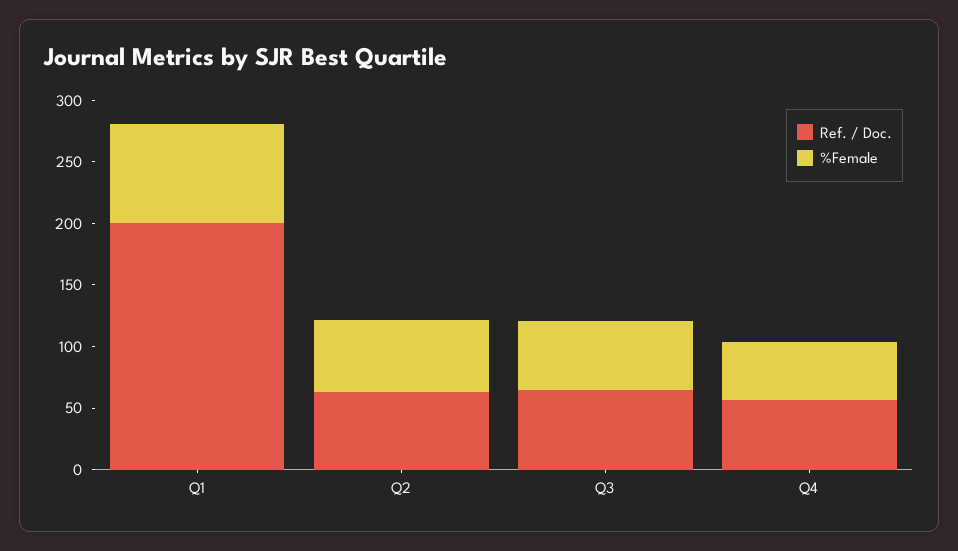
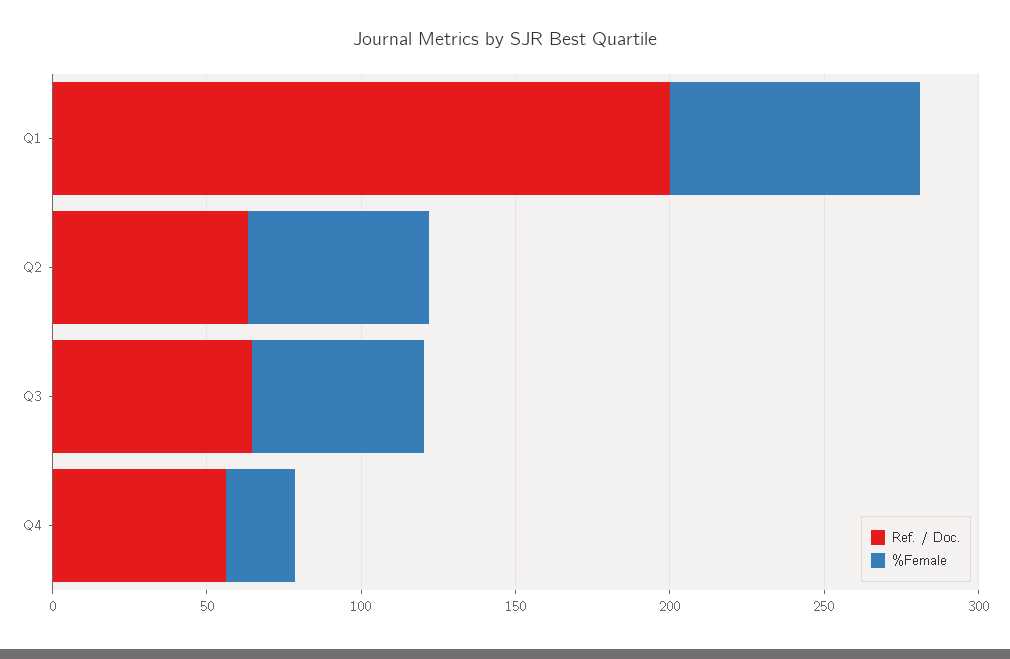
%Female, Q4: 50 -> 20

